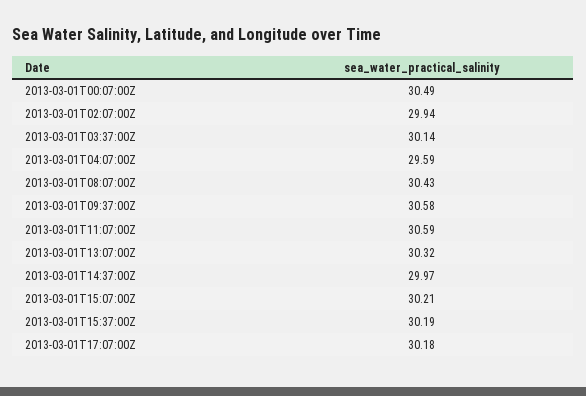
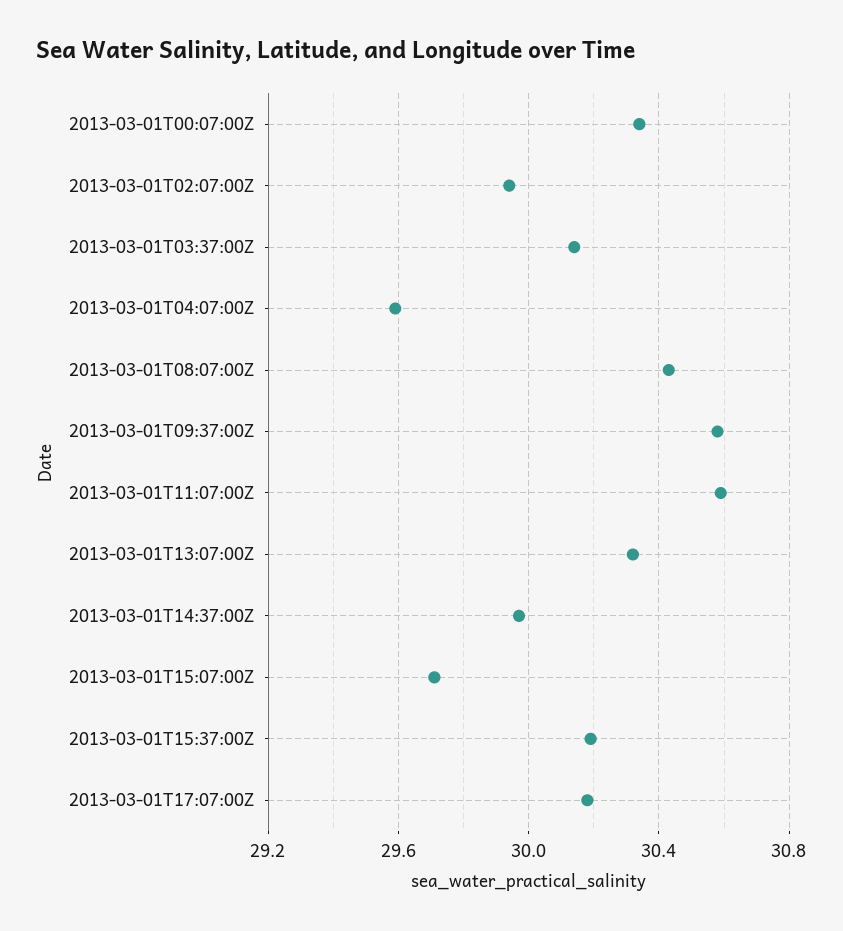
2013-03-01T00:07:00Z: 30.49 -> 30.35
2013-03-01T15:07:00Z: 30.21 -> 29.7

